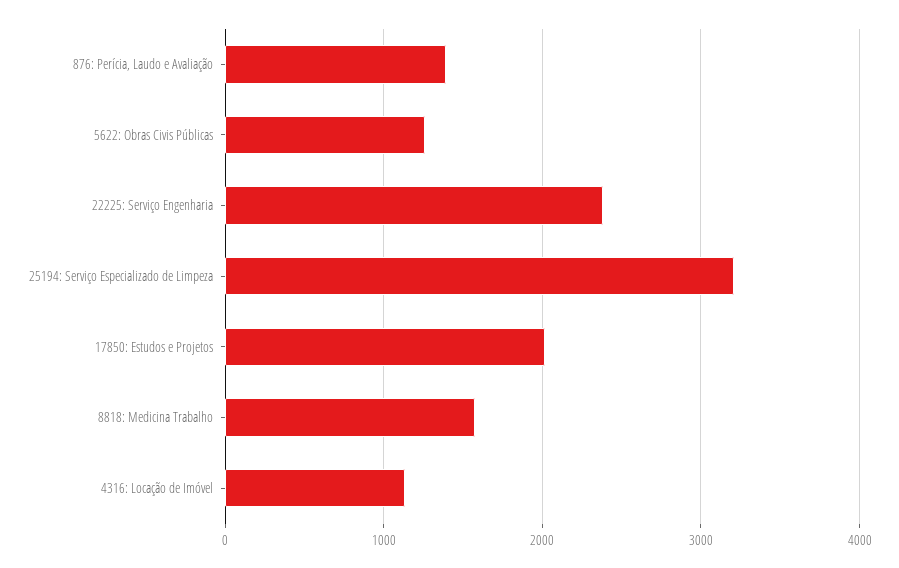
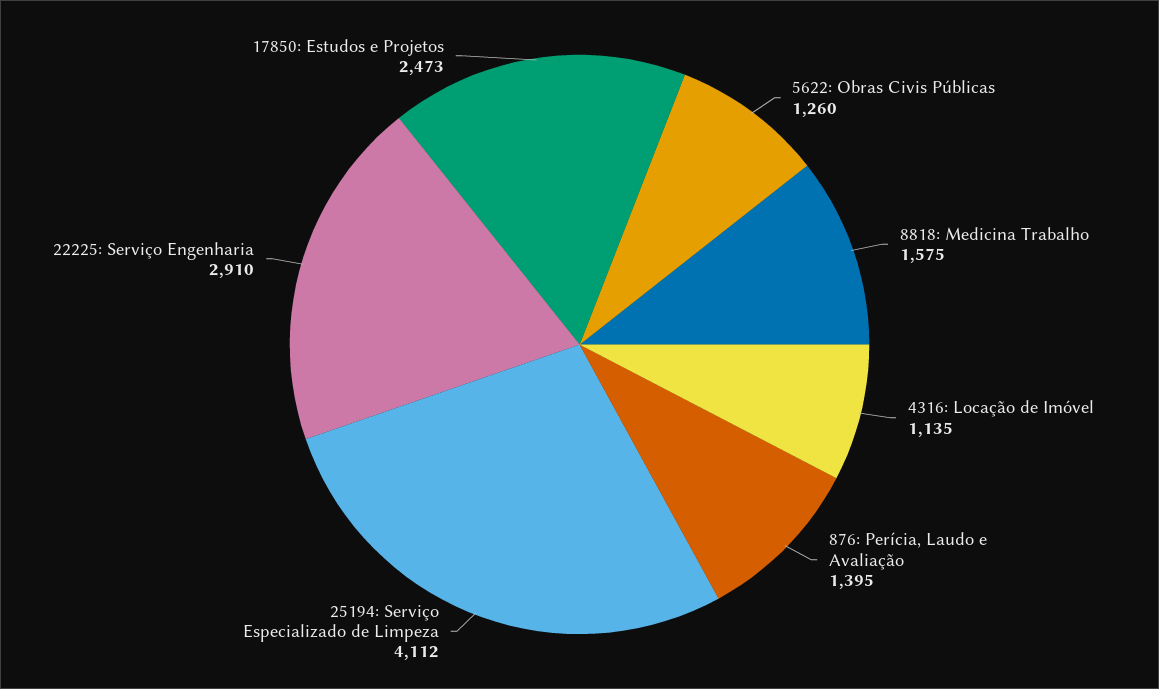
22225: Serviço Engenharia: 2400 -> 2910
25194: Serviço Especializado de Limpeza: 3200 -> 4112
17850: Estudos e Projetos: 2000 -> 2473

